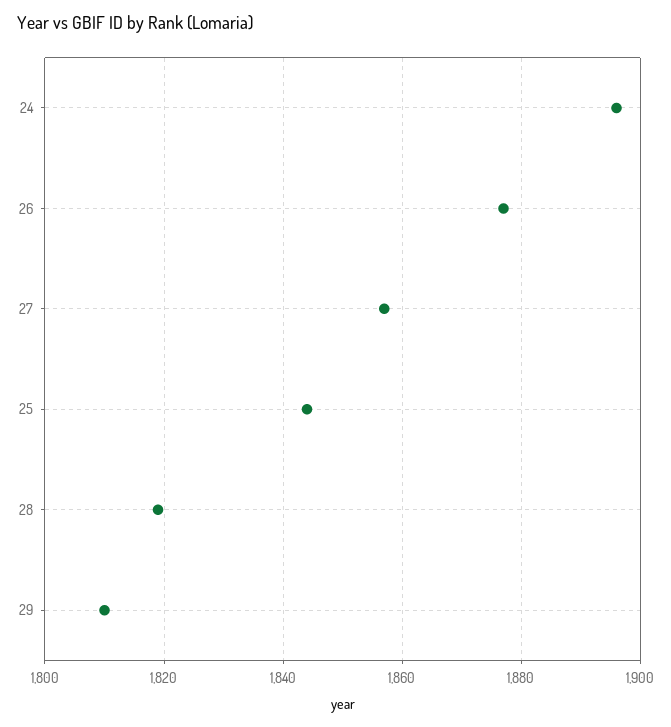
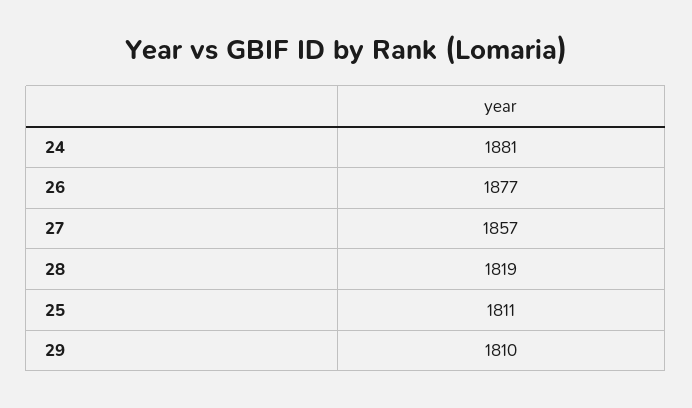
24: 1895 -> 1881
25: 1845 -> 1811

